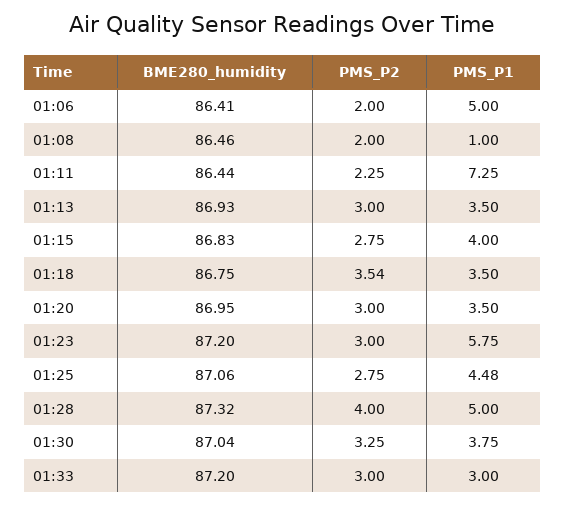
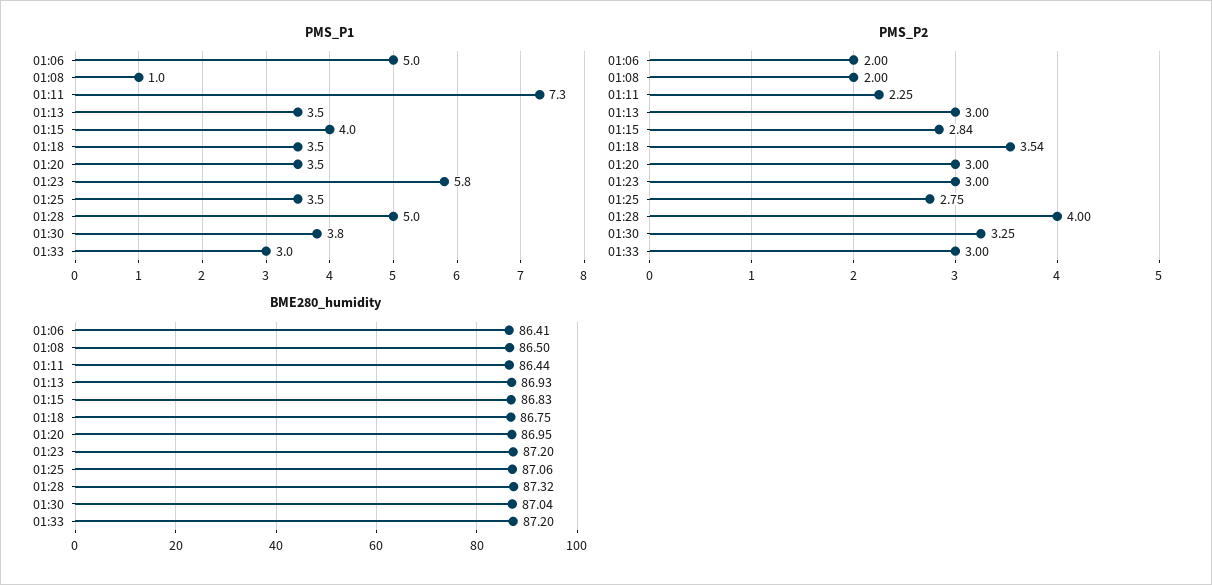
BME280_humidity, 01:08: 86.46 -> 86.5
PMS_P2, 01:15: 2.75 -> 2.84
PMS_P1, 01:25: 4.48 -> 3.5

